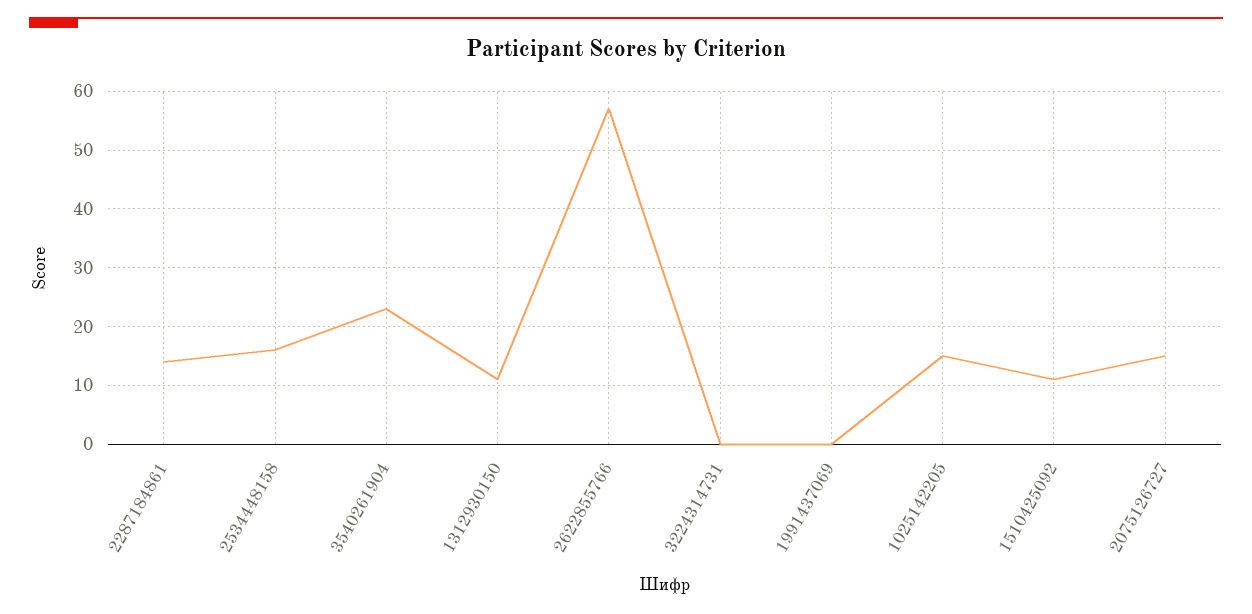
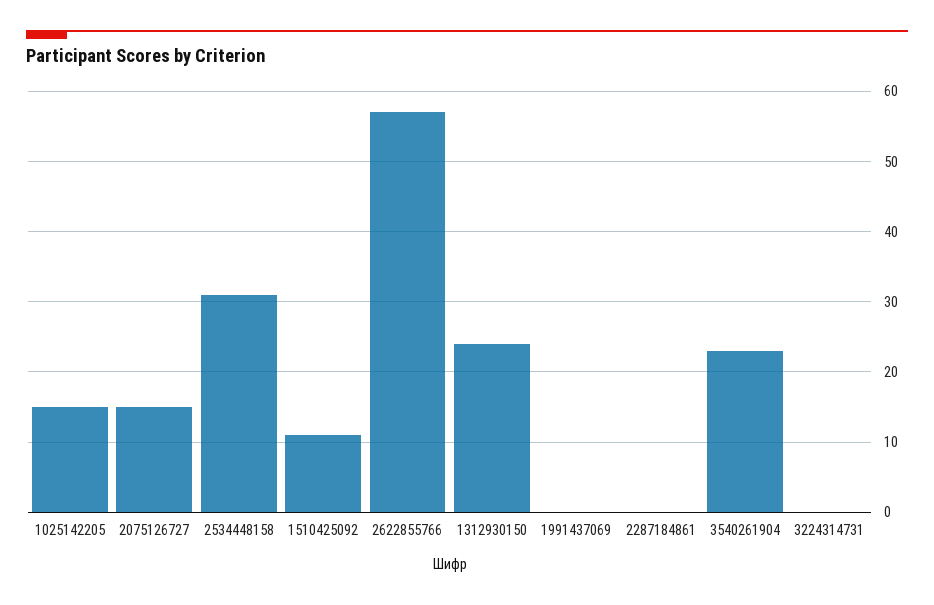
2287184861: 15 -> 0
2534448158: 15 -> 31
1312930150: 10 -> 24

